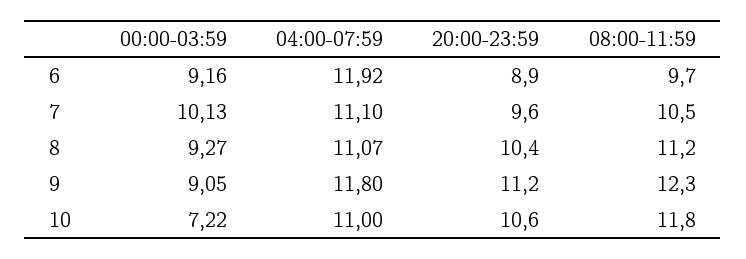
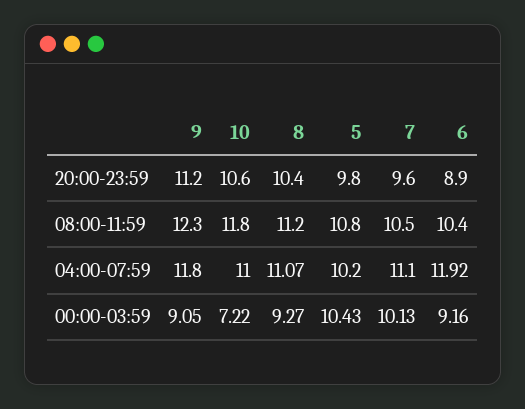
08:00-11:59, 6: 9.7 -> 10.4
20:00-23:59, 5: none -> 9.8
08:00-11:59, 5: none -> 10.8
04:00-07:59, 5: none -> 10.2
00:00-03:59, 5: none -> 10.43

